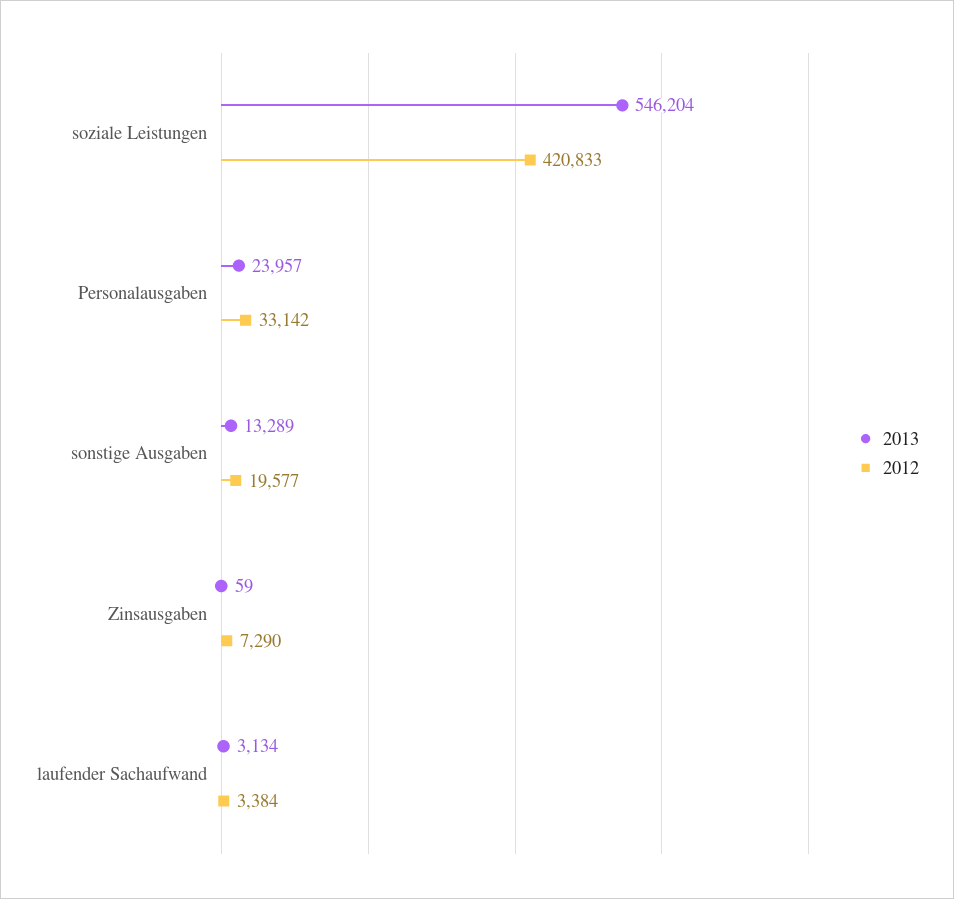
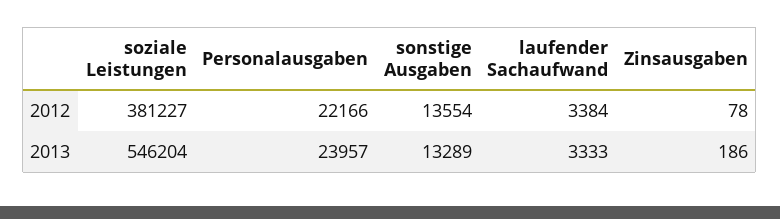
2012, soziale Leistungen: 420833 -> 381227
2012, Personalausgaben: 33142 -> 22166
2012, sonstige Ausgaben: 19577 -> 13554
2013, Zinsausgaben: 59 -> 186
2012, Zinsausgaben: 7290 -> 78
2013, laufender Sachaufwand: 3134 -> 3333

